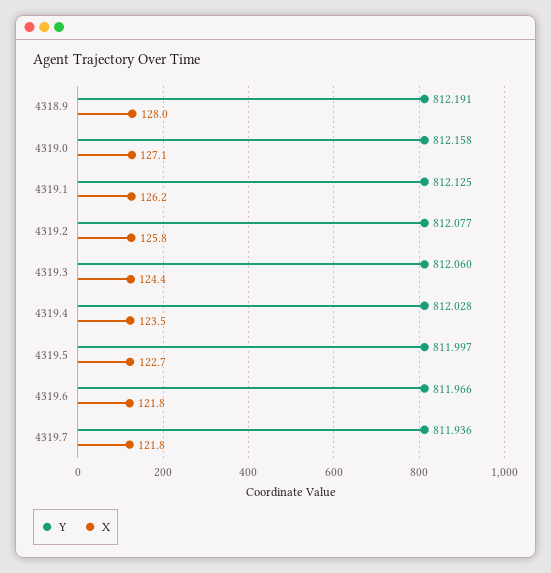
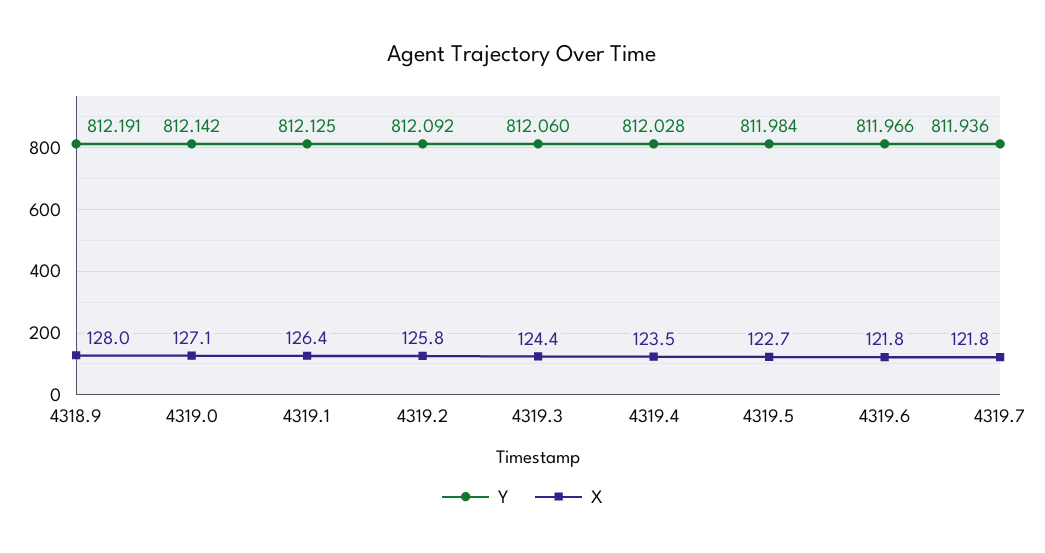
Y, 4319.0: 812.158 -> 812.142
X, 4319.1: 126.2 -> 126.4
Y, 4319.2: 812.077 -> 812.092
Y, 4319.5: 811.997 -> 811.984

